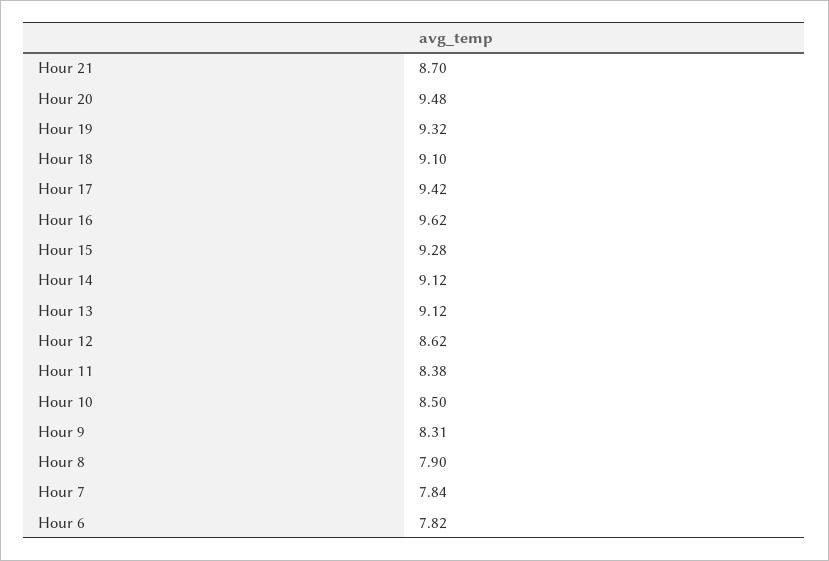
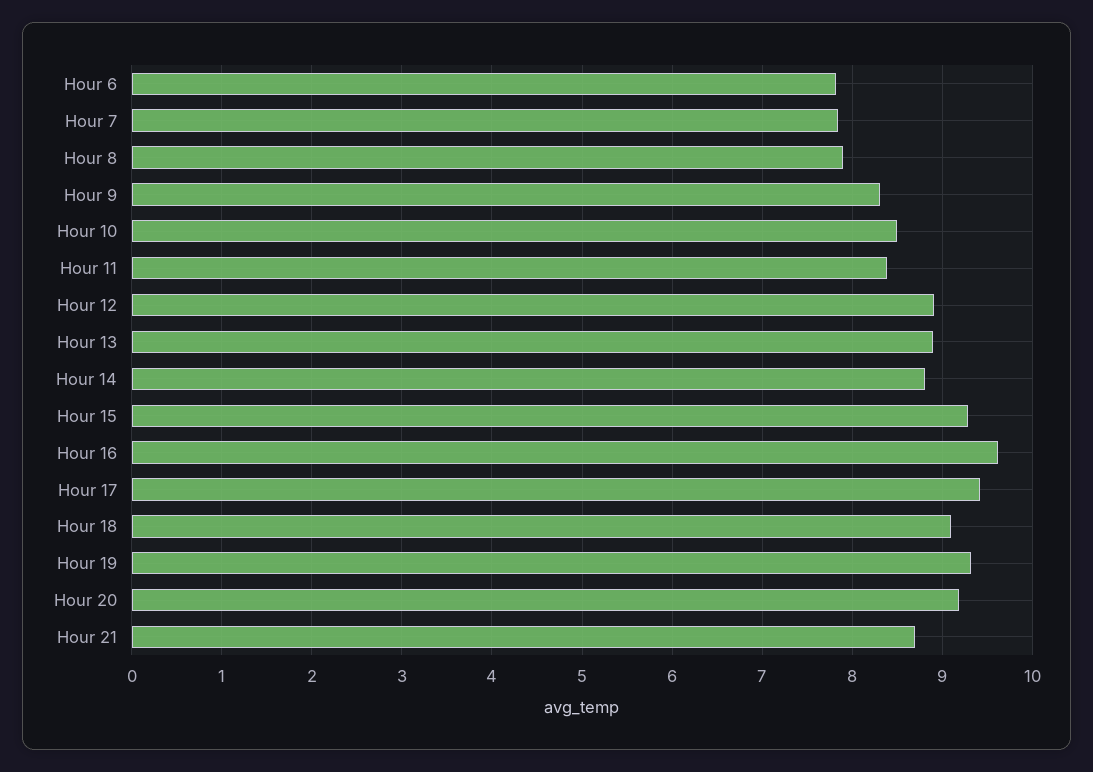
Hour 20: 9.48 -> 9.2
Hour 14: 9.12 -> 8.8
Hour 13: 9.12 -> 8.9
Hour 12: 8.62 -> 8.9

